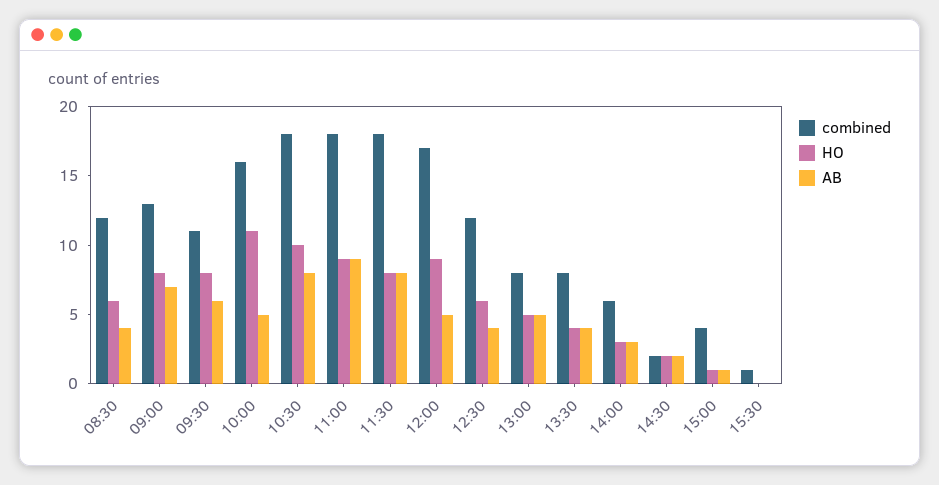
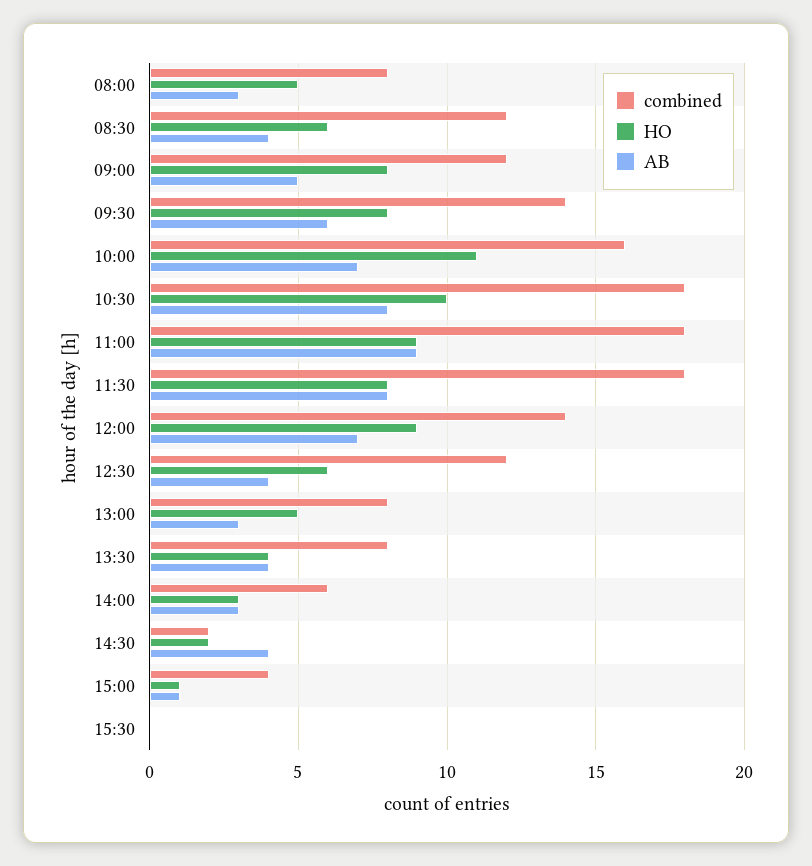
combined, 09:00: 13 -> 12
AB, 09:00: 7 -> 5
combined, 09:30: 11 -> 14
AB, 10:00: 5 -> 7
combined, 12:00: 17 -> 14
AB, 12:00: 5 -> 7
AB, 13:00: 5 -> 3
AB, 14:30: 2 -> 4
combined, 15:30: 1 -> 0
combined, 08:00: none -> 8
HO, 08:00: none -> 5
AB, 08:00: none -> 3

